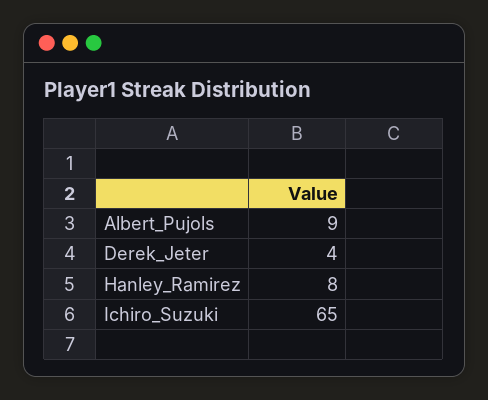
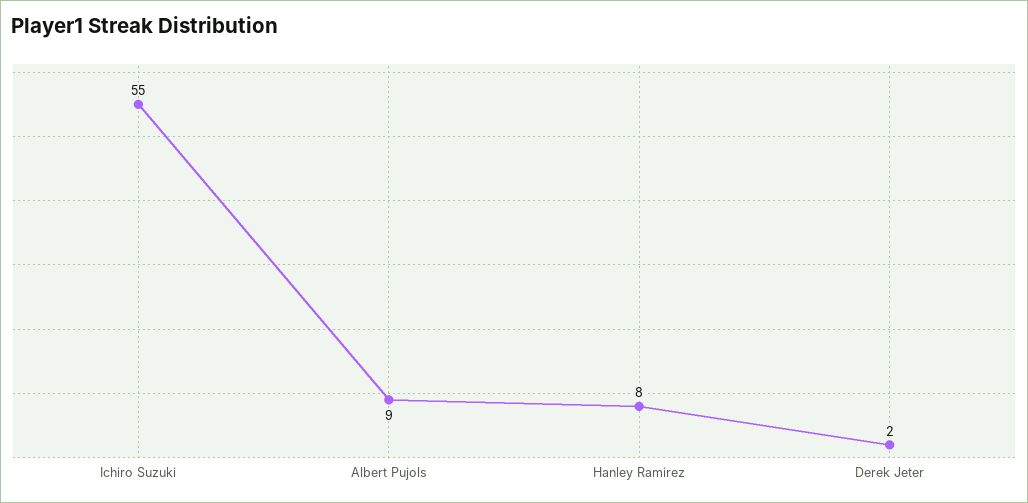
Derek_Jeter: 4 -> 2
Ichiro_Suzuki: 65 -> 55

